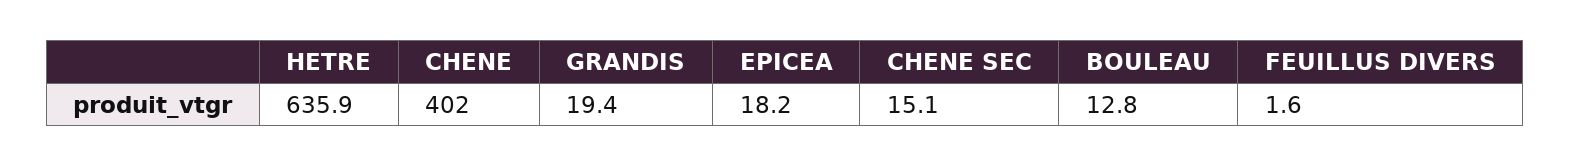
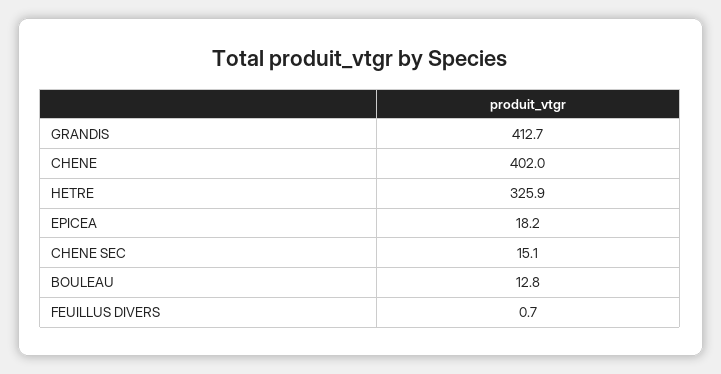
HETRE: 635.9 -> 325.9
GRANDIS: 19.4 -> 412.7
FEUILLUS DIVERS: 1.6 -> 0.7

